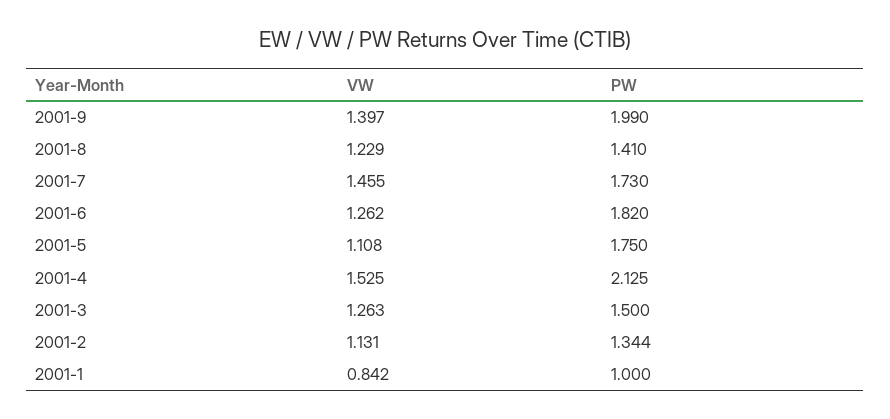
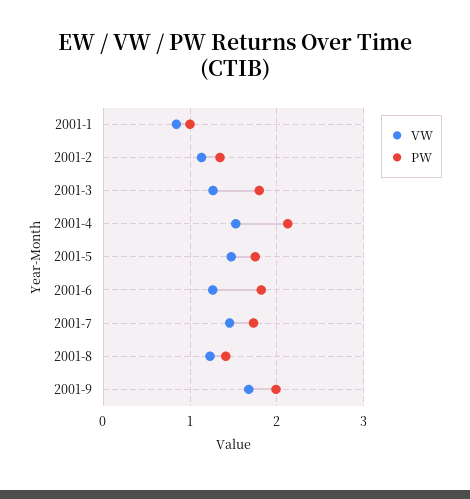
VW, 2001-9: 1.397 -> 1.7
VW, 2001-5: 1.108 -> 1.5
PW, 2001-3: 1.5 -> 1.8

